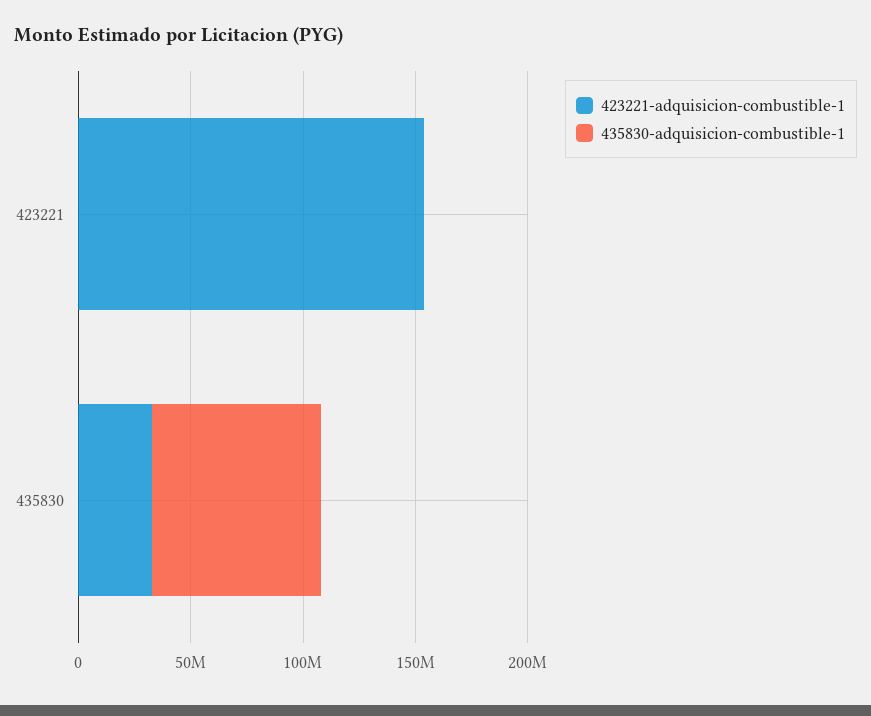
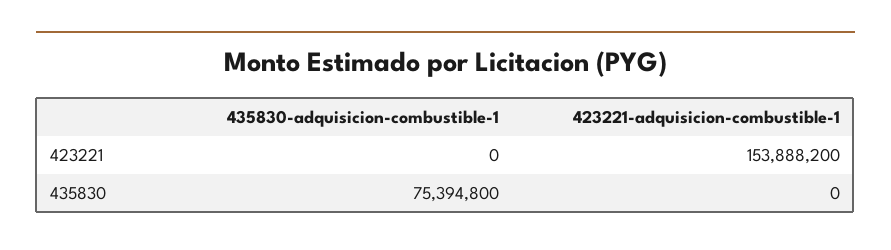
423221-adquisicion-combustible-1, 435830: 30000000 -> 0

